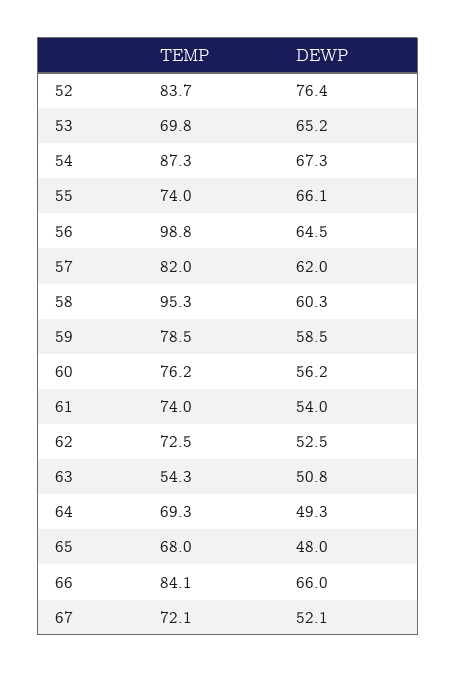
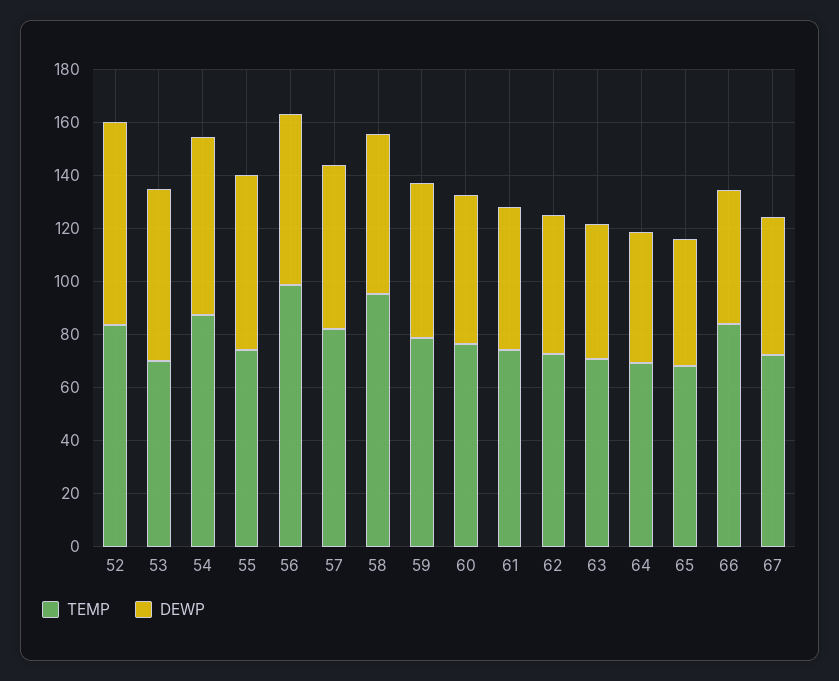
TEMP, 63: 54.3 -> 70
DEWP, 66: 66 -> 50

